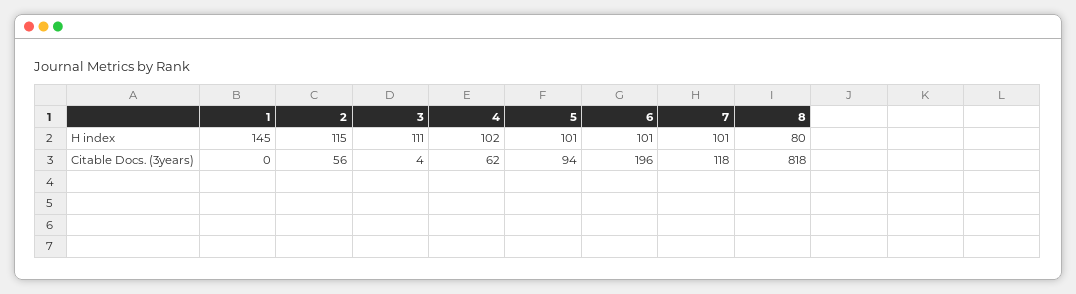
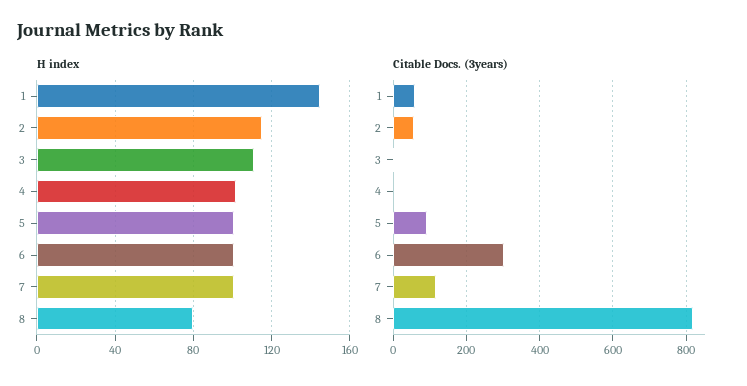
Citable Docs. (3years), 1: 0 -> 60
Citable Docs. (3years), 4: 62 -> 0
Citable Docs. (3years), 6: 196 -> 300

